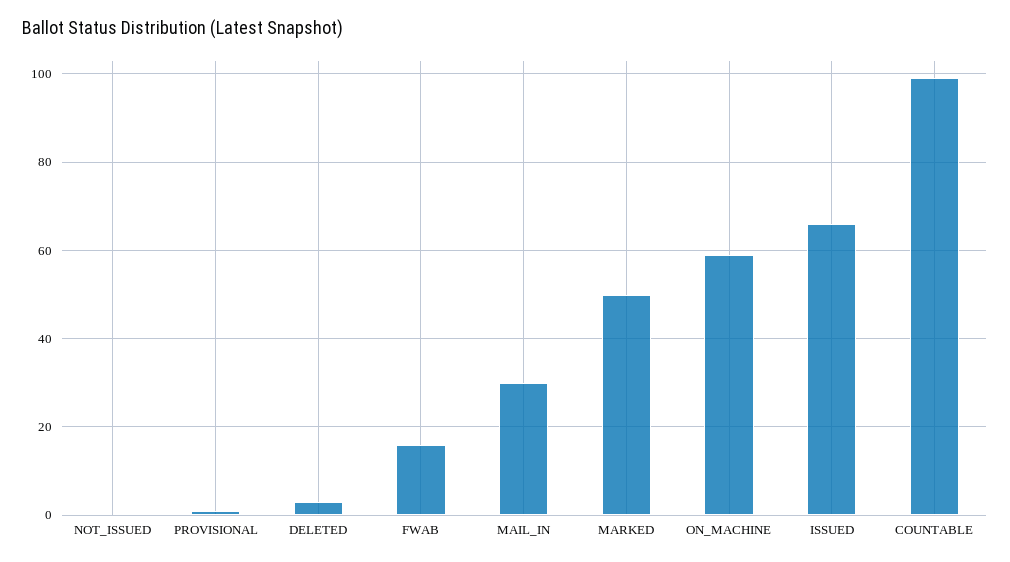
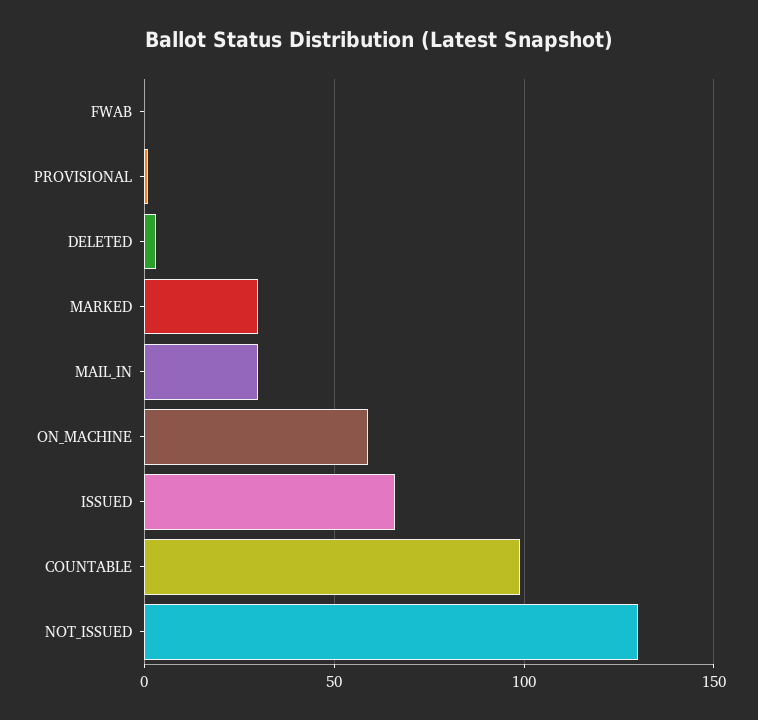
NOT_ISSUED: 0 -> 130
FWAB: 15 -> 0
MARKED: 50 -> 30

